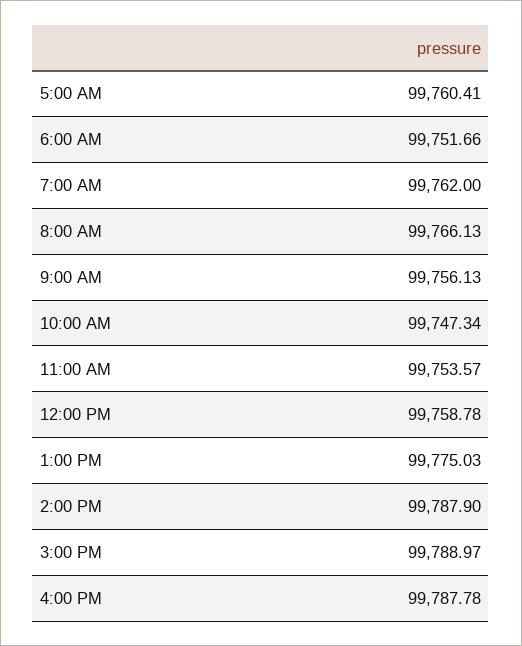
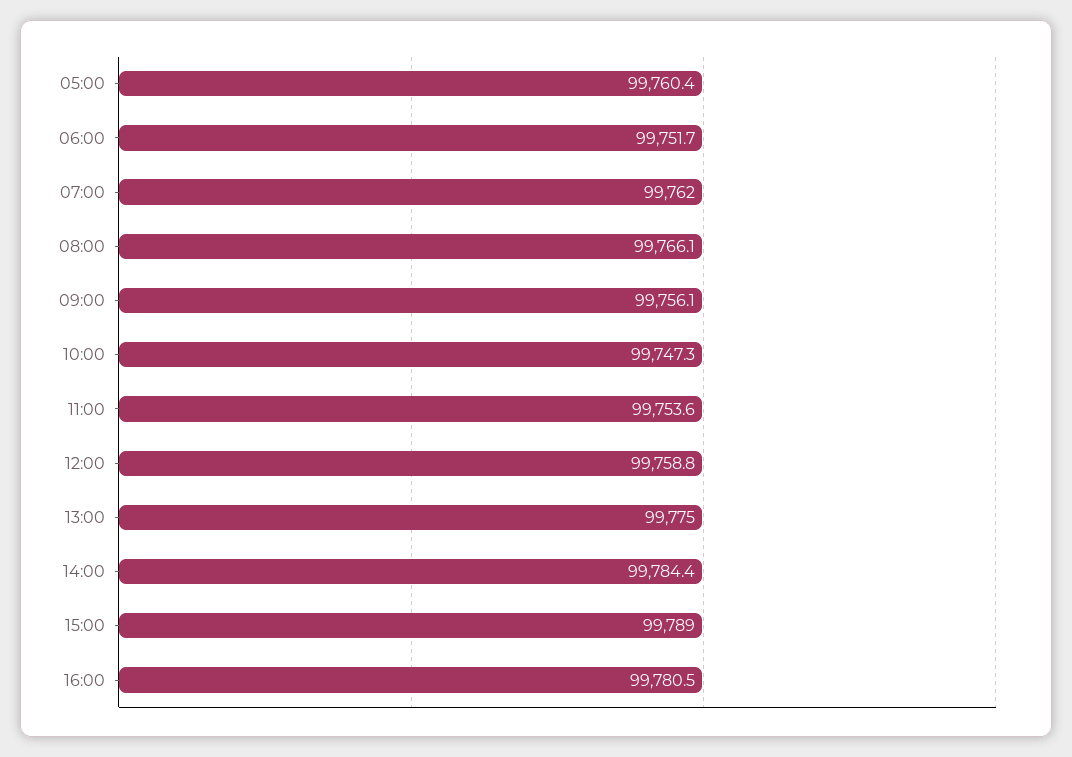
2:00 PM: 99787.9 -> 99784.4
4:00 PM: 99787.78 -> 99780.5

